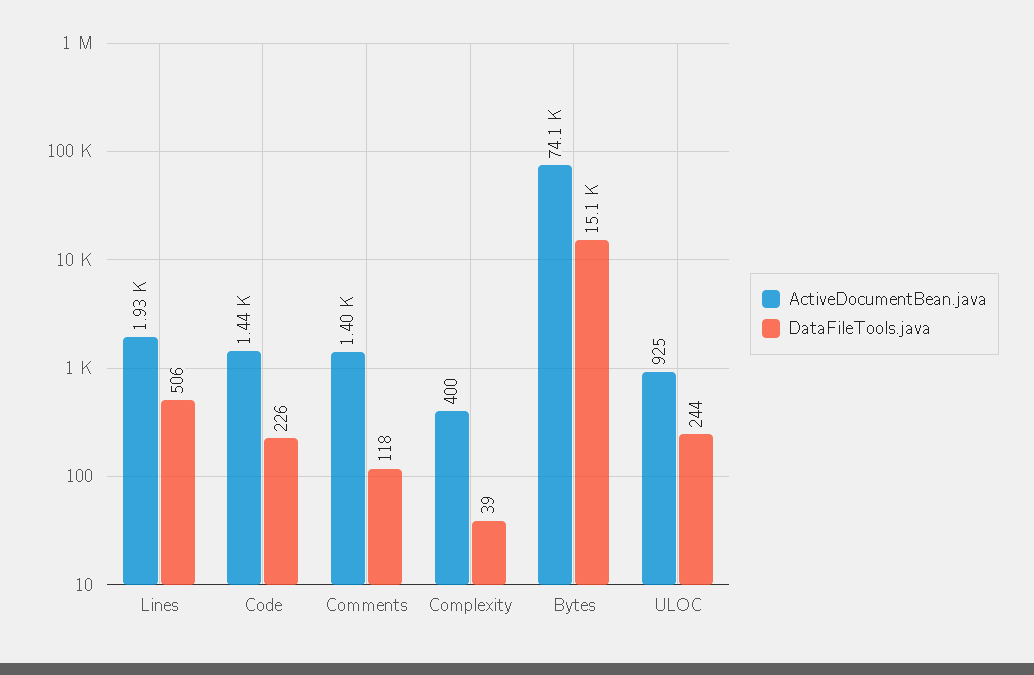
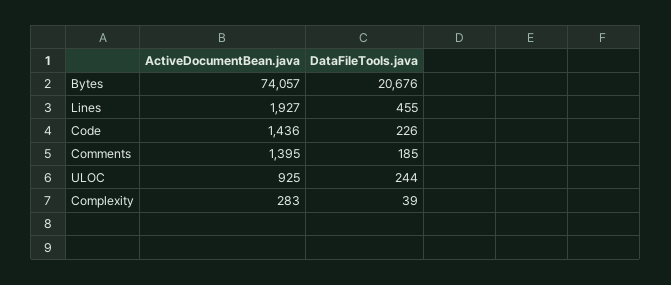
DataFileTools.java, Lines: 506 -> 455
DataFileTools.java, Comments: 118 -> 185
ActiveDocumentBean.java, Complexity: 400 -> 283
DataFileTools.java, Bytes: 15100 -> 20676

